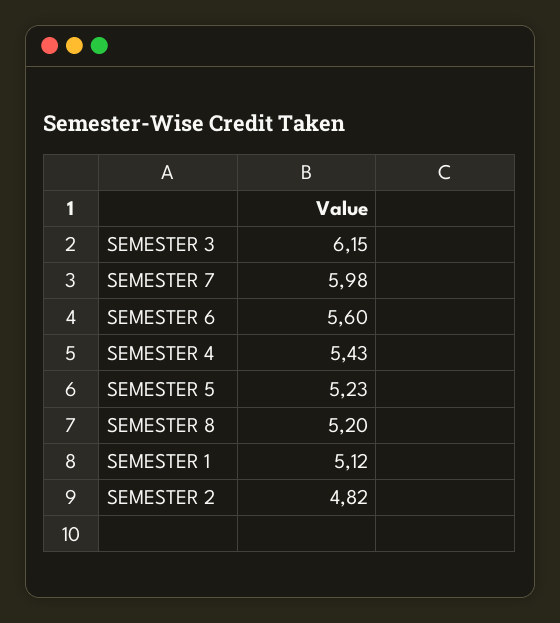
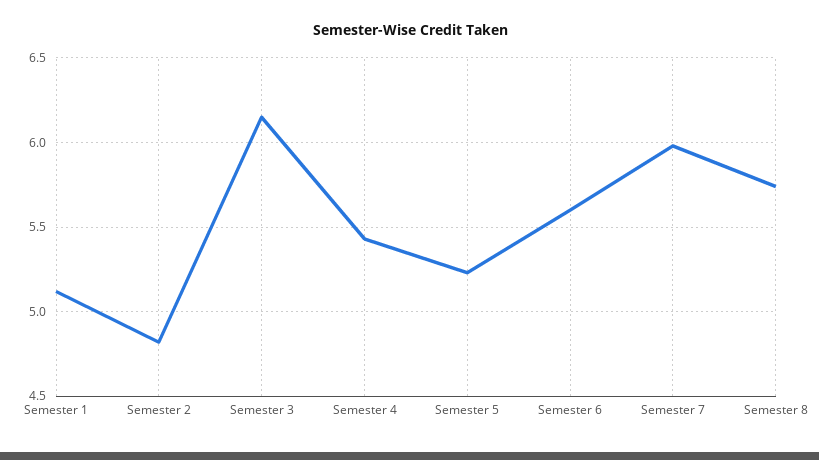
SEMESTER 8: 5.2 -> 5.75

